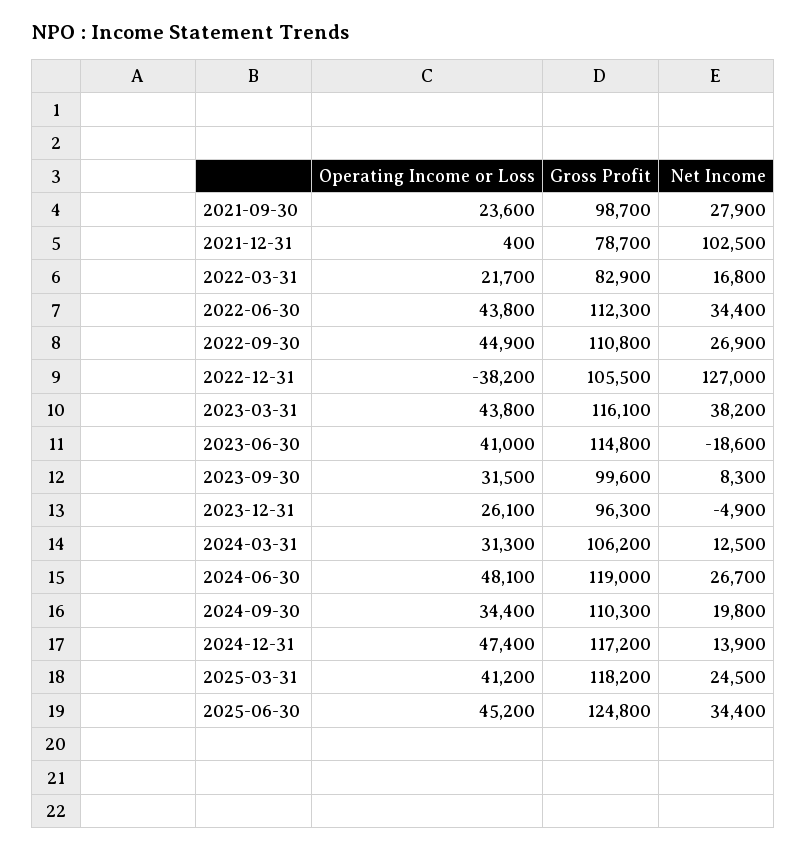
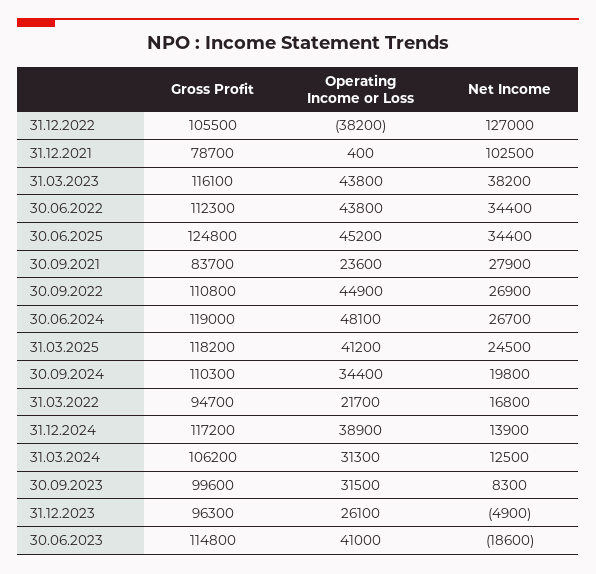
Gross Profit, 2021-09-30: 98700 -> 83700
Gross Profit, 2022-03-31: 82900 -> 94700
Operating Income or Loss, 2024-12-31: 47400 -> 38900

